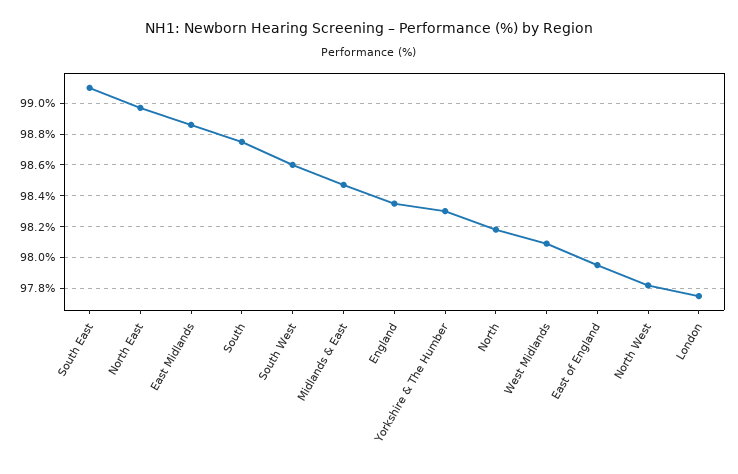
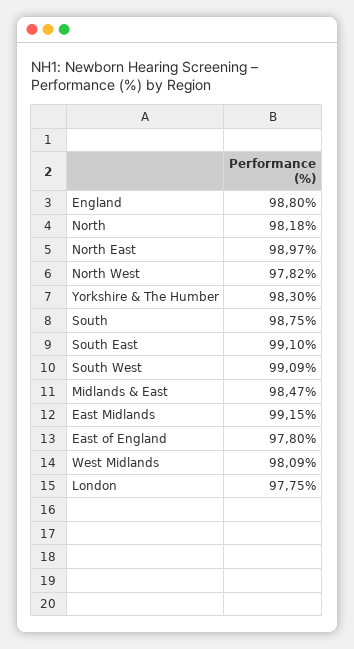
East Midlands: 98.85 -> 99.15
South West: 98.6 -> 99.09
England: 98.35 -> 98.8
East of England: 97.95 -> 97.8

